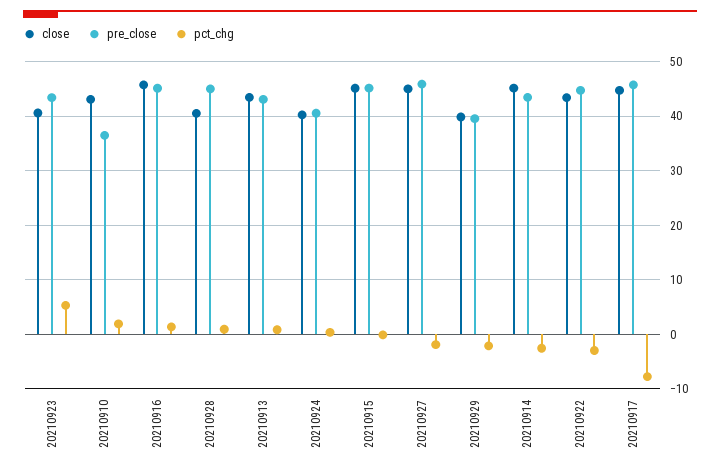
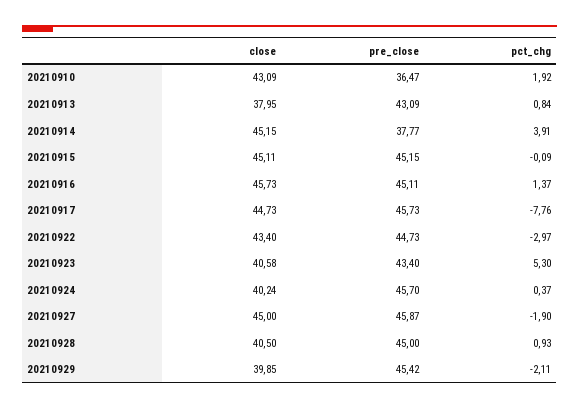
close, 20210913: 44 -> 37.95
pre_close, 20210924: 40 -> 45.7
pre_close, 20210929: 40 -> 45.42
pre_close, 20210914: 44 -> 37.77
pct_chg, 20210914: -2 -> 3.91

